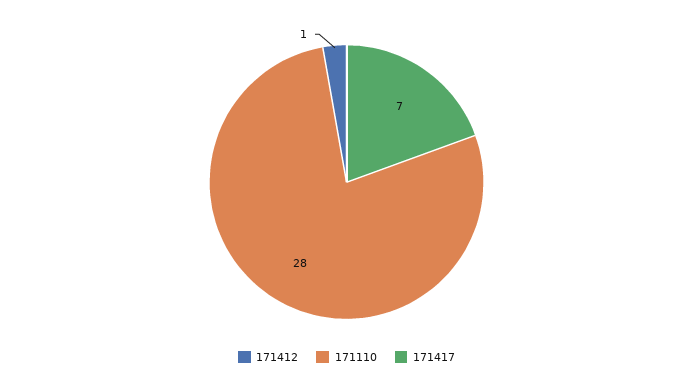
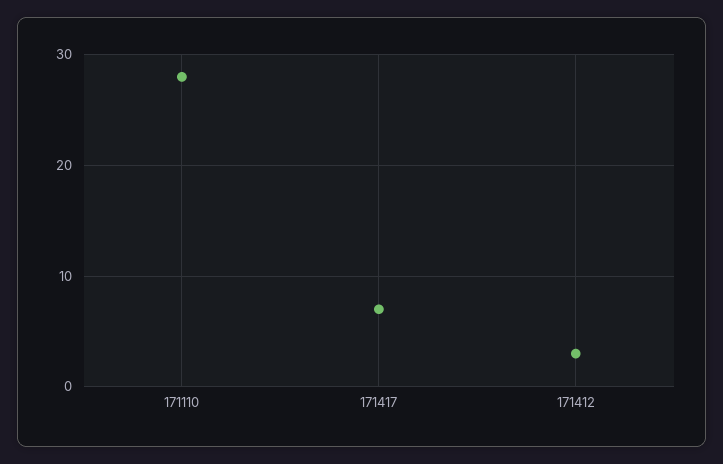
171412: 1 -> 3

